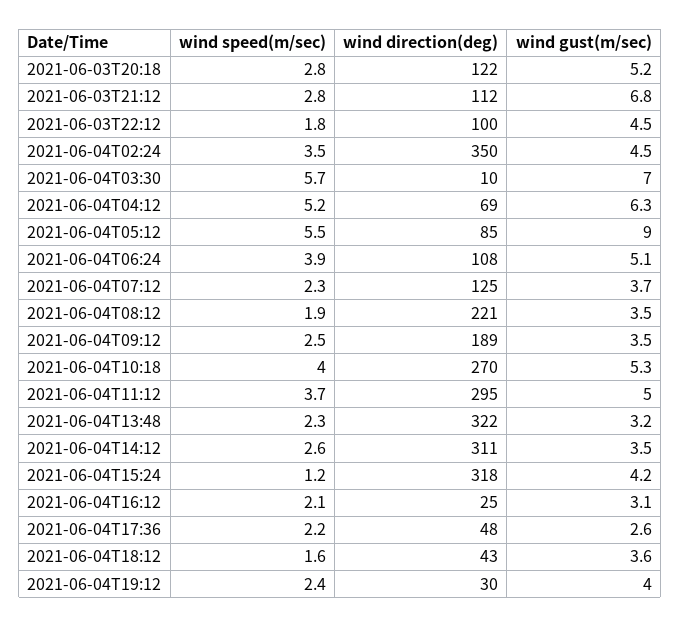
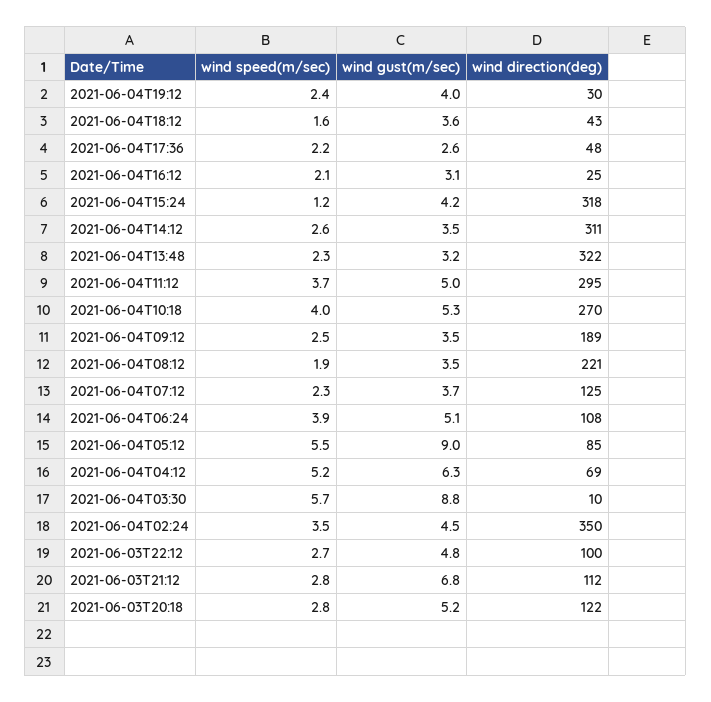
wind speed(m/sec), 2021-06-03T22:12: 1.8 -> 2.7
wind gust(m/sec), 2021-06-03T22:12: 4.5 -> 4.8
wind gust(m/sec), 2021-06-04T03:30: 7 -> 8.8

